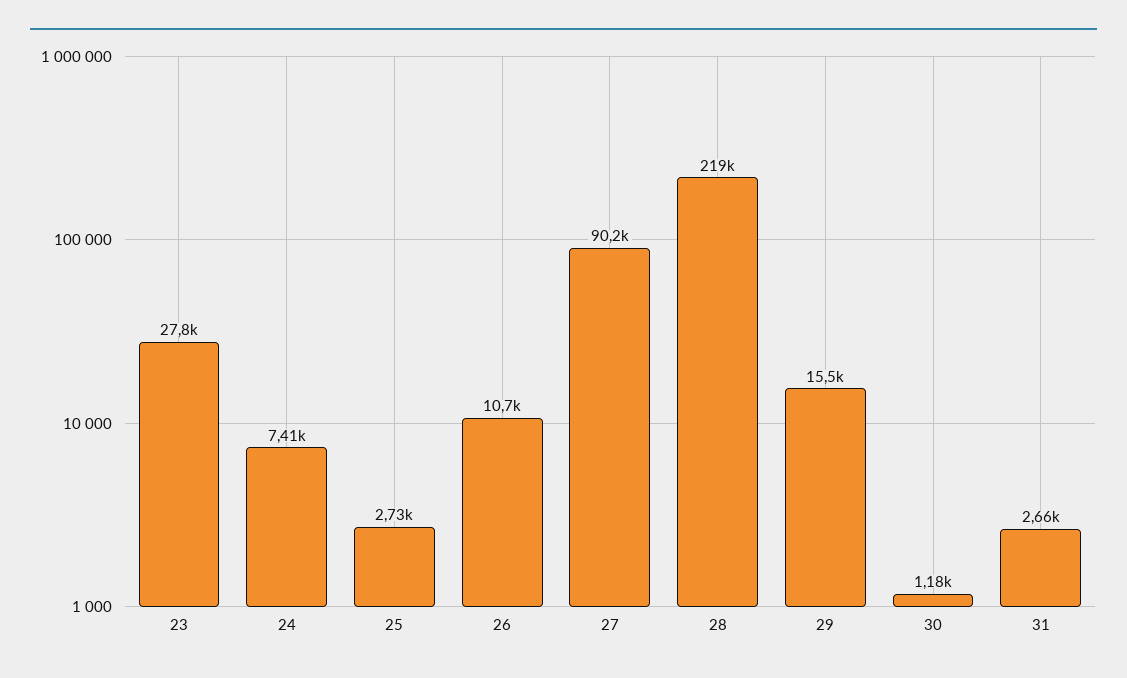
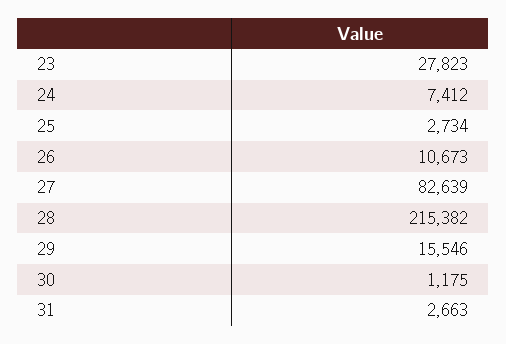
27: 90200 -> 82639
28: 219000 -> 215382

